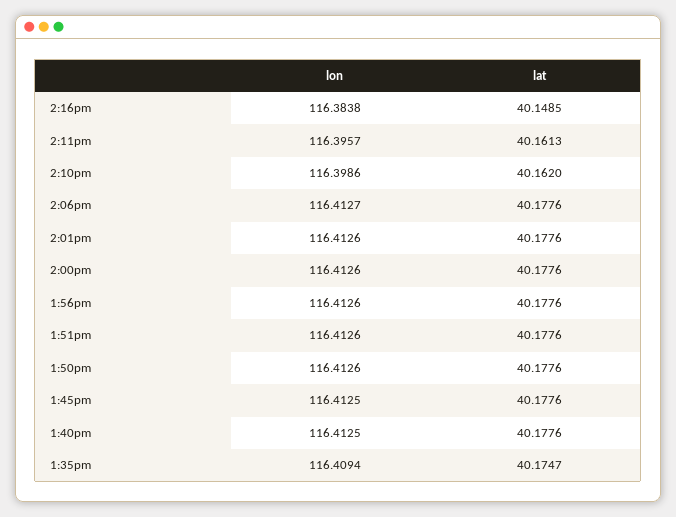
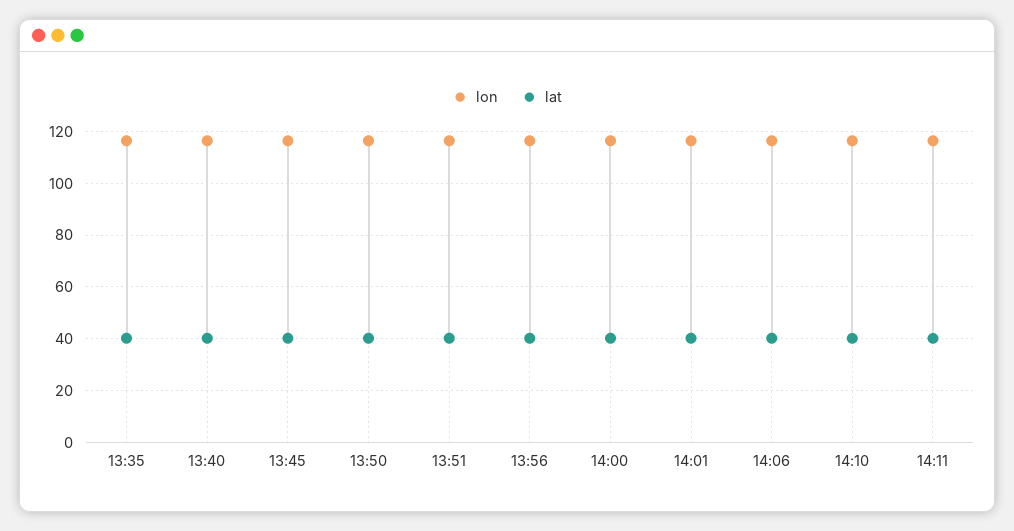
lon, 2:16pm: 116.3838 -> none
lat, 2:16pm: 40.1485 -> none

